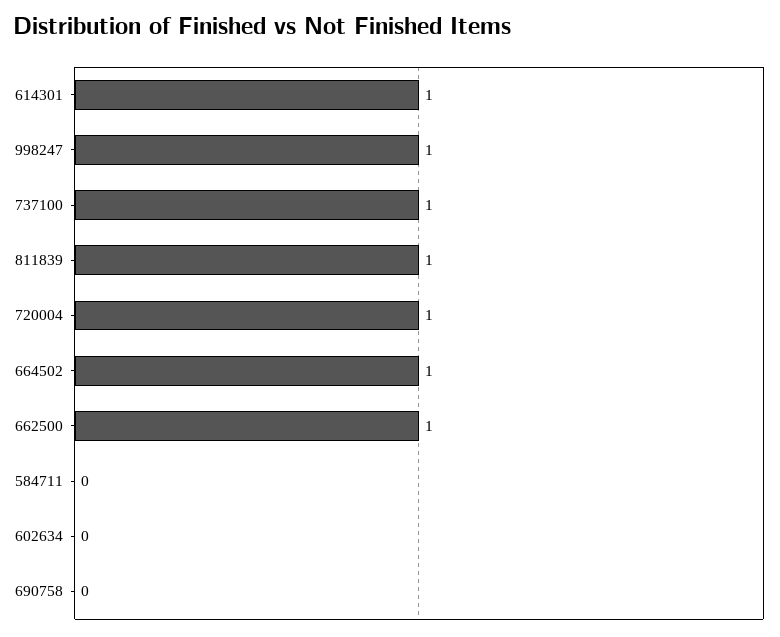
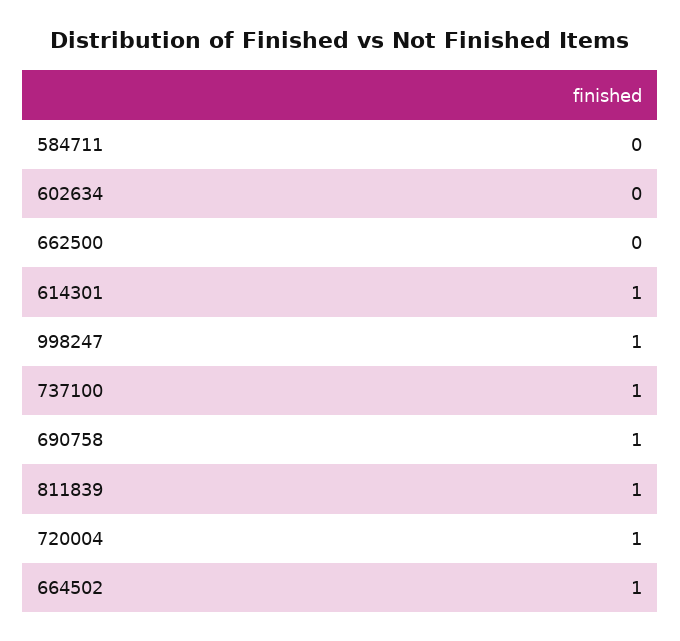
662500: 1 -> 0
690758: 0 -> 1

